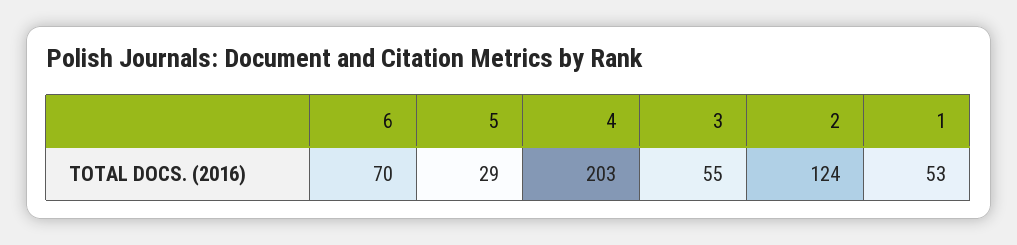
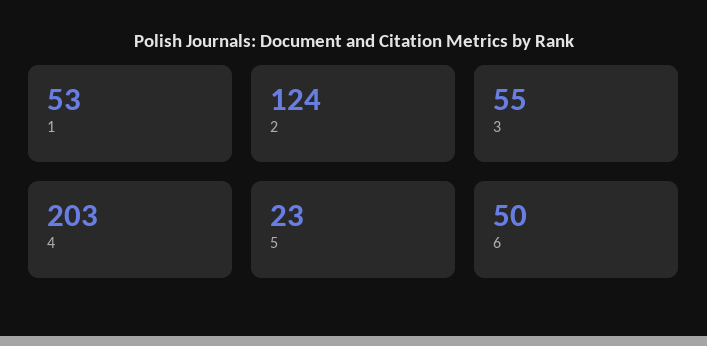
6: 70 -> 50
5: 29 -> 23

